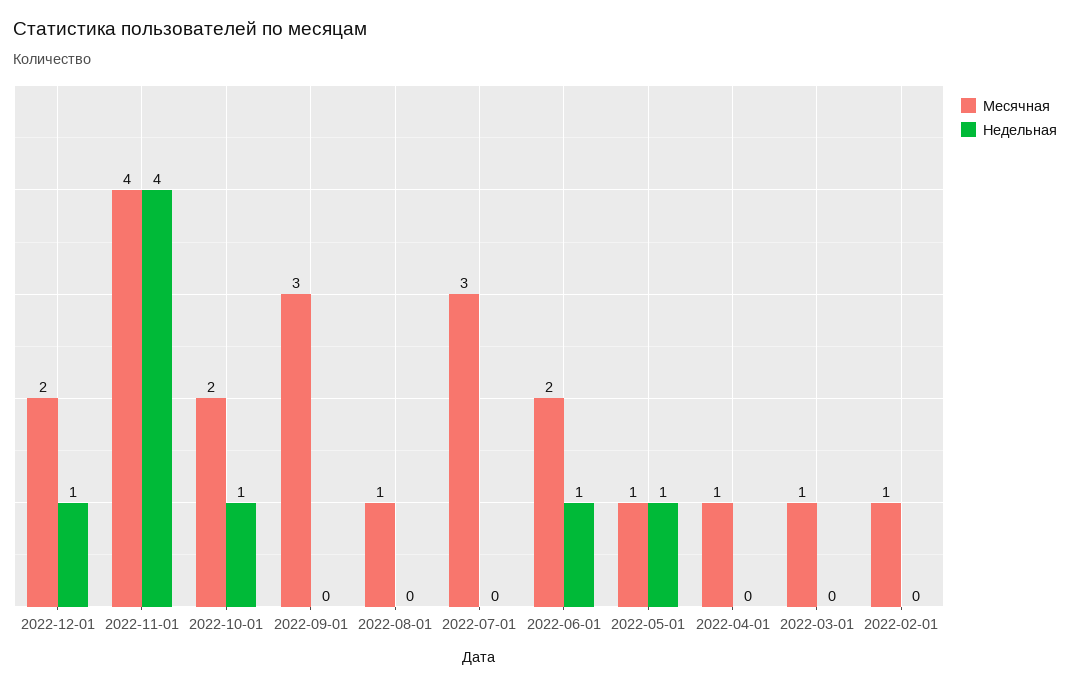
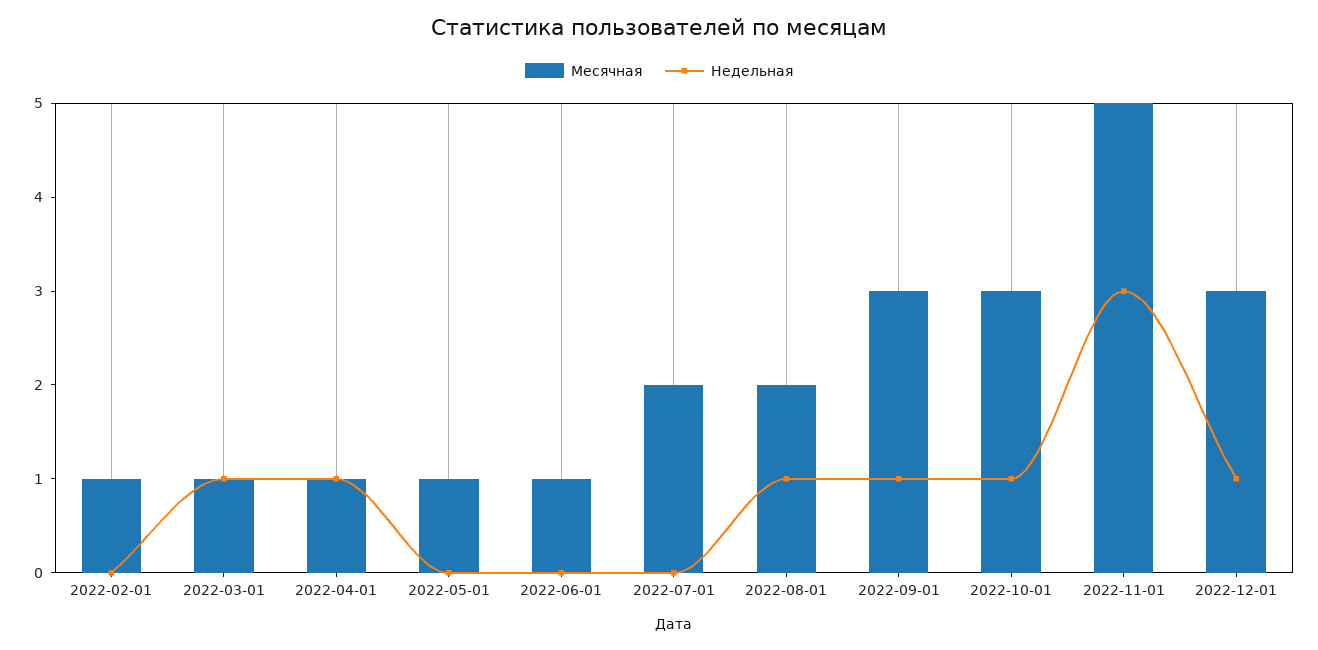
Месячная, 2022-12-01: 2 -> 3
Месячная, 2022-11-01: 4 -> 5
Недельная, 2022-11-01: 4 -> 3
Месячная, 2022-10-01: 2 -> 3
Недельная, 2022-09-01: 0 -> 1
Месячная, 2022-08-01: 1 -> 2
Недельная, 2022-08-01: 0 -> 1
Месячная, 2022-07-01: 3 -> 2
Месячная, 2022-06-01: 2 -> 1
Недельная, 2022-06-01: 1 -> 0
Недельная, 2022-05-01: 1 -> 0
Недельная, 2022-04-01: 0 -> 1
Недельная, 2022-03-01: 0 -> 1

